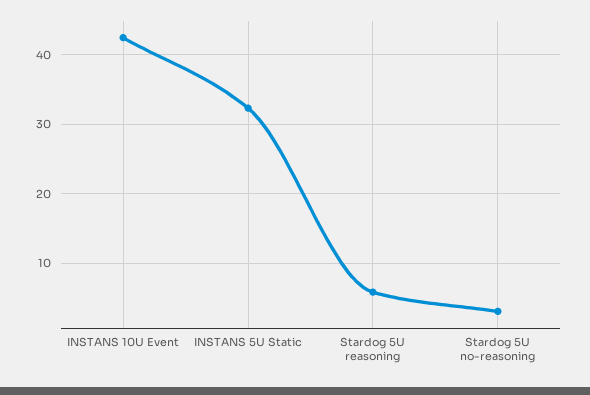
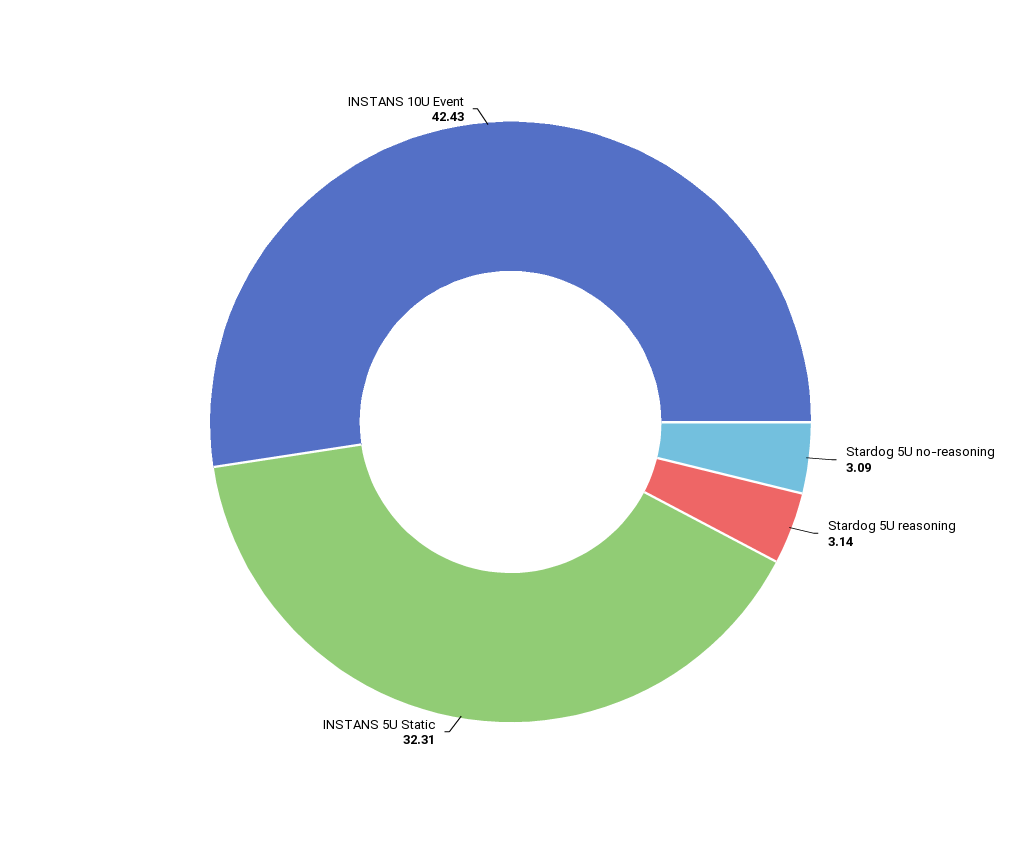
Stardog 5U reasoning: 6 -> 3.14

